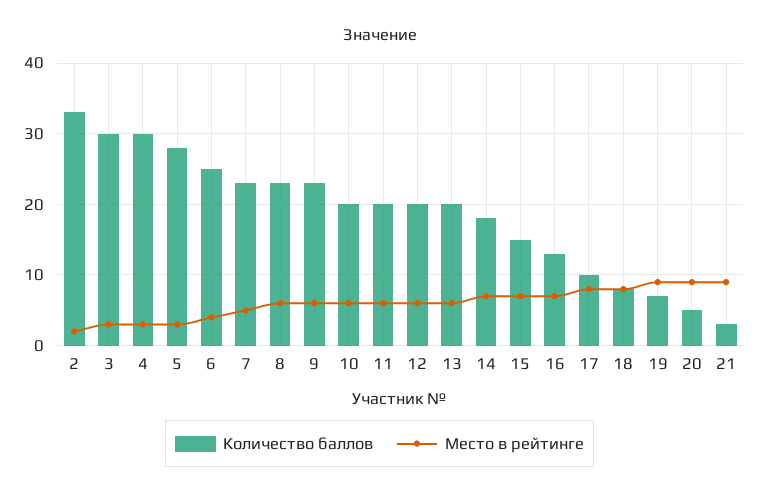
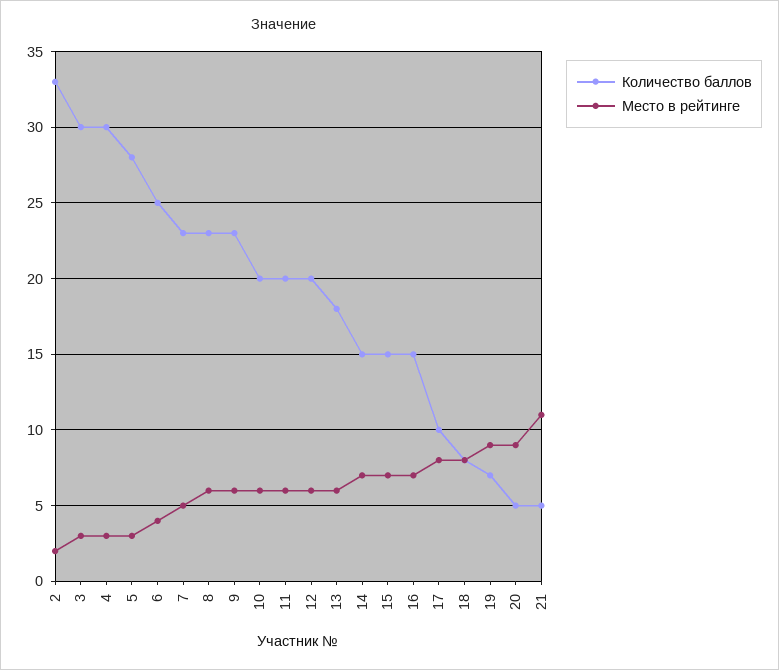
Количество баллов, 13: 20 -> 18
Количество баллов, 14: 18 -> 15
Количество баллов, 16: 13 -> 15
Количество баллов, 21: 3 -> 5
Место в рейтинге, 21: 9 -> 11

